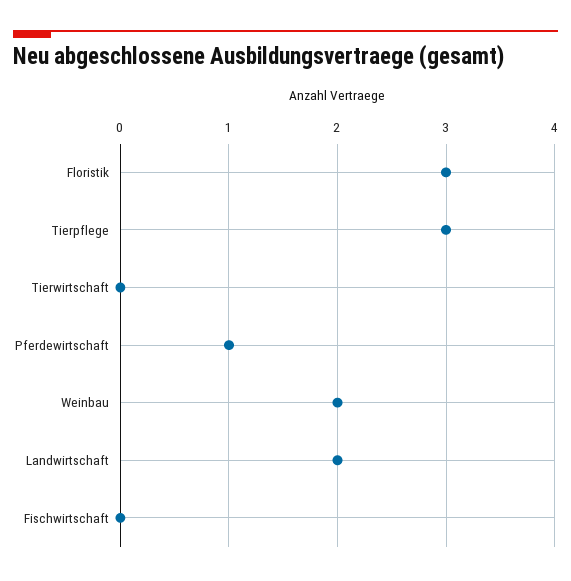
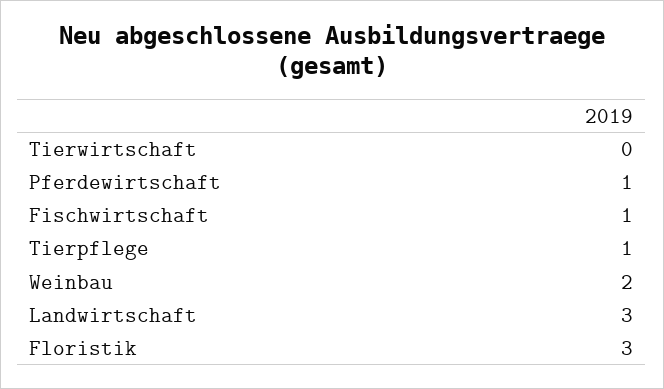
Tierpflege: 3 -> 1
Landwirtschaft: 2 -> 3
Fischwirtschaft: 0 -> 1

